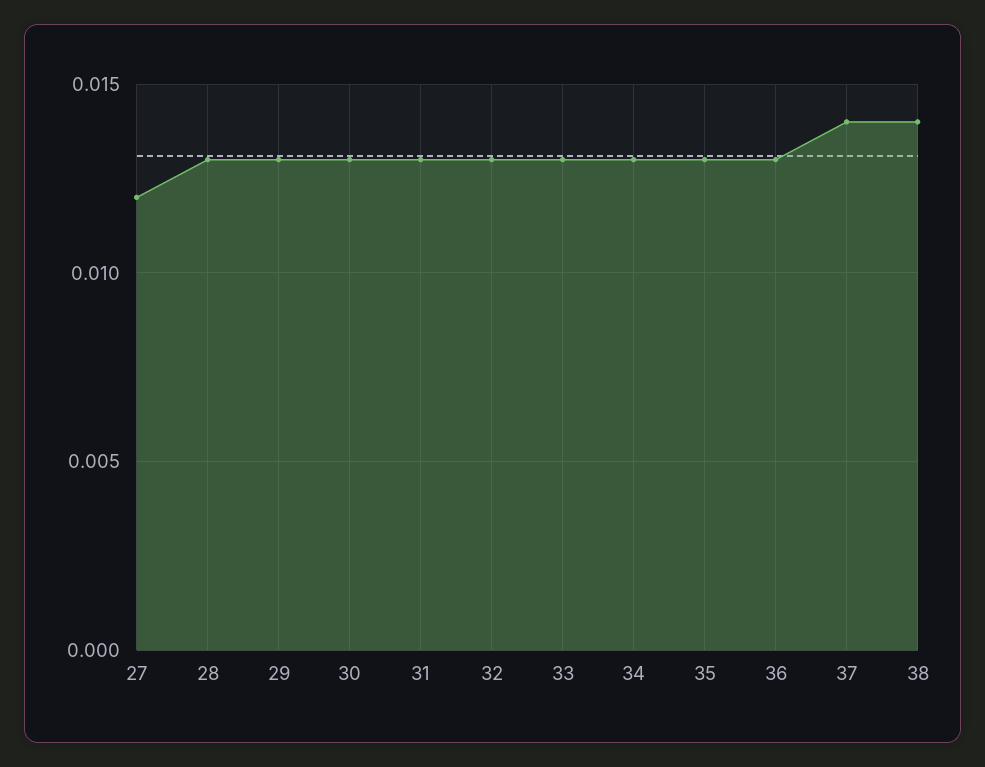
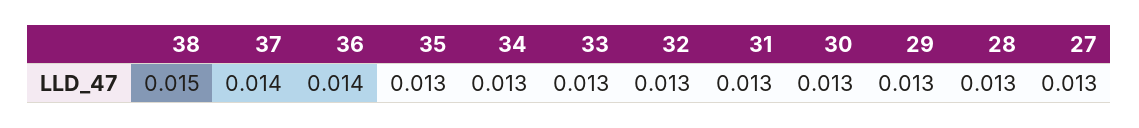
27: 0.012 -> 0.013
36: 0.013 -> 0.014
38: 0.014 -> 0.015

